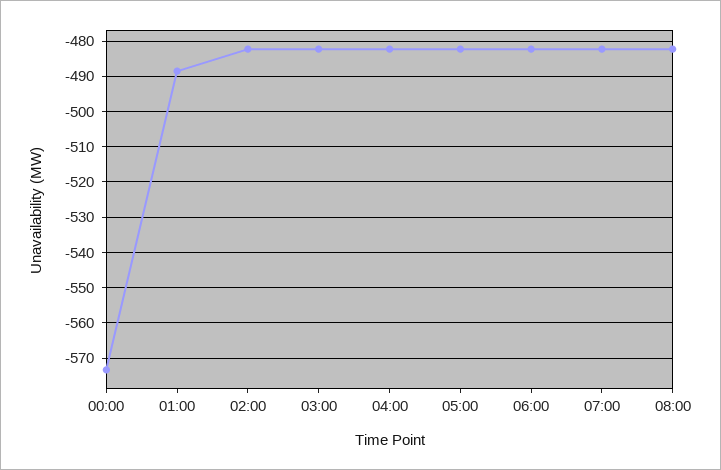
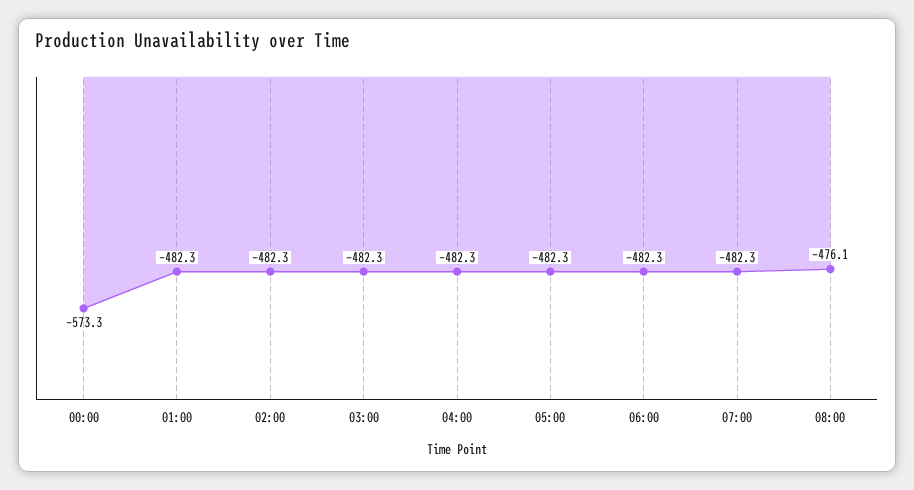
01:00: -488 -> -482.3
08:00: -482 -> -476.1

